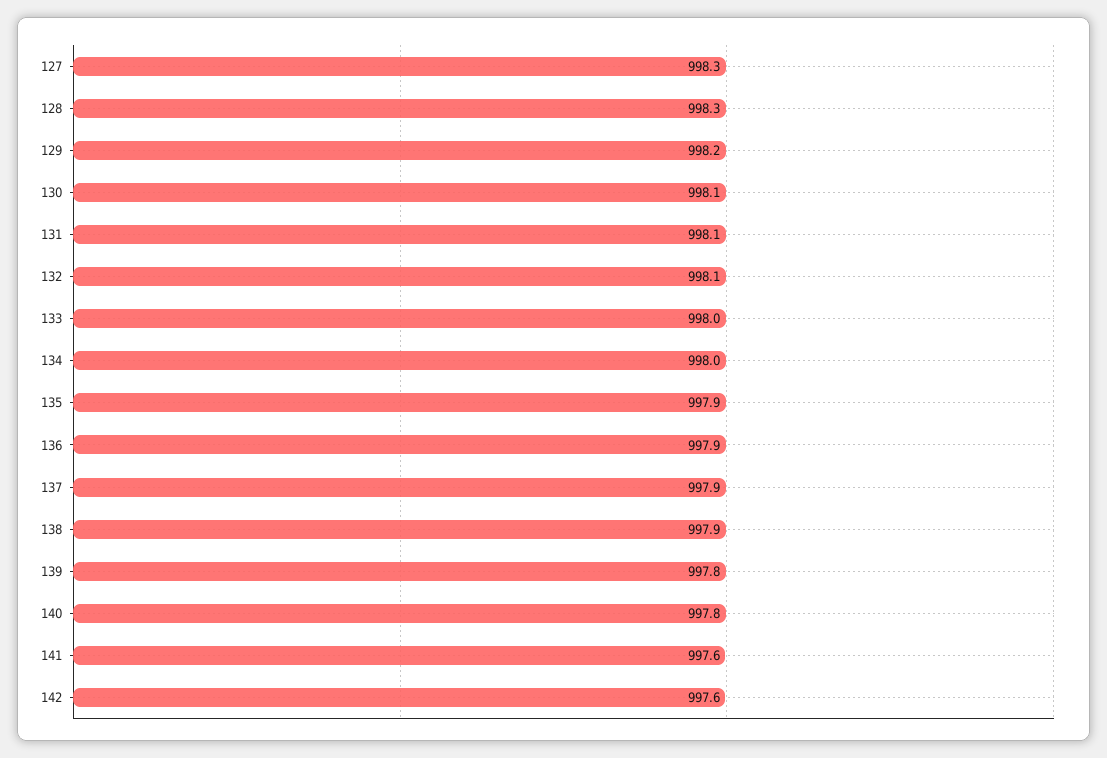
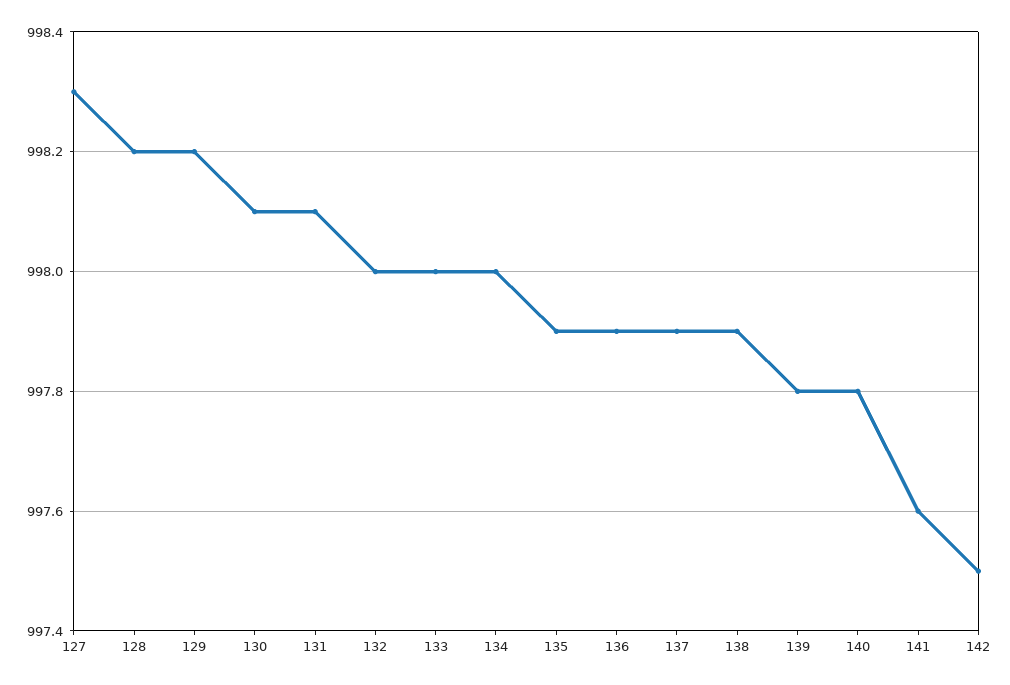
128: 998.3 -> 998.2
132: 998.1 -> 998
142: 997.6 -> 997.5

